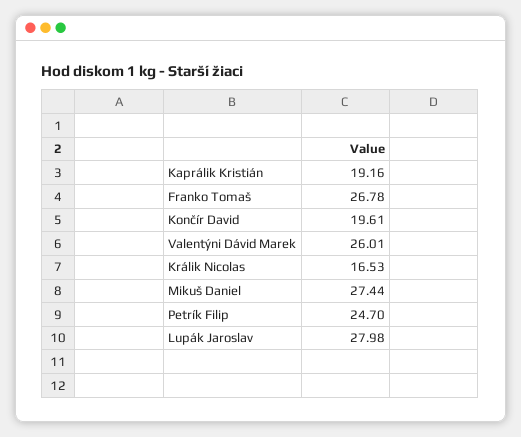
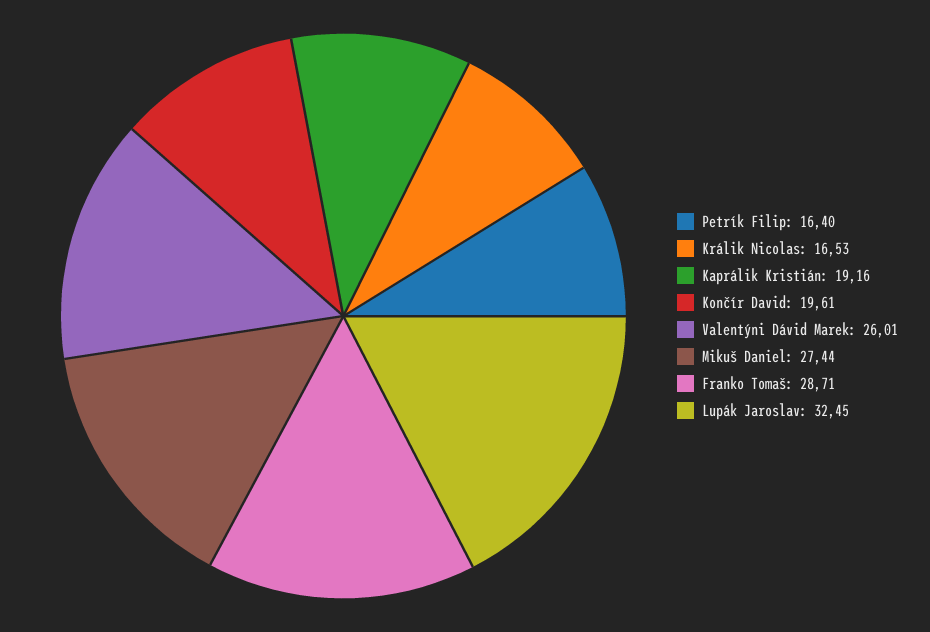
Franko Tomaš: 26.78 -> 28.71
Petrík Filip: 24.7 -> 16.4
Lupák Jaroslav: 27.98 -> 32.45

